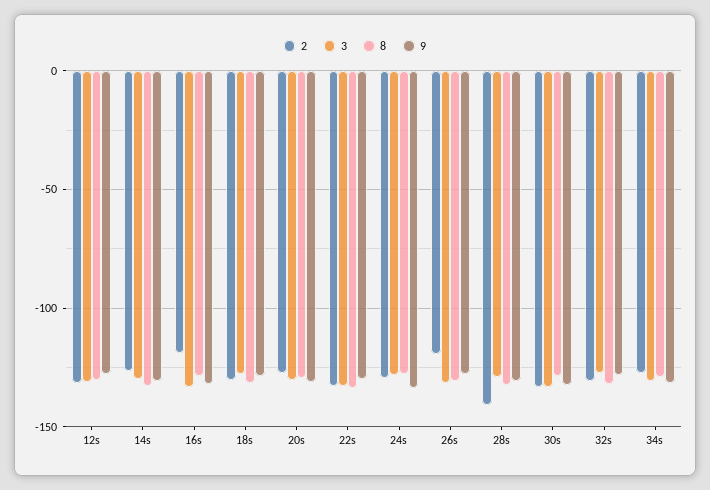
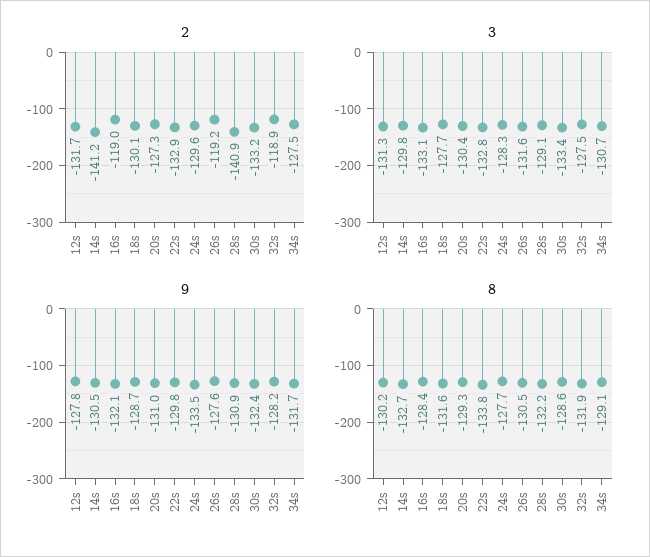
2, 14s: -125 -> -141.2
2, 32s: -130 -> -118.9

